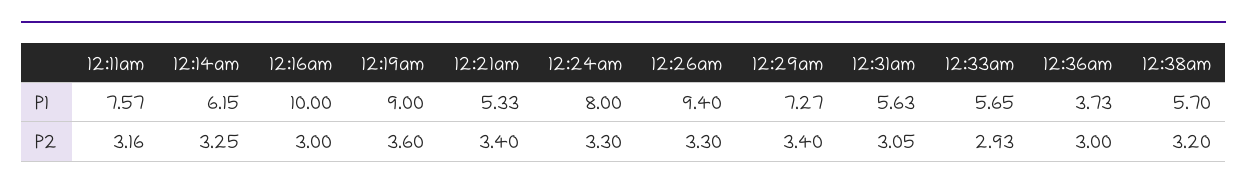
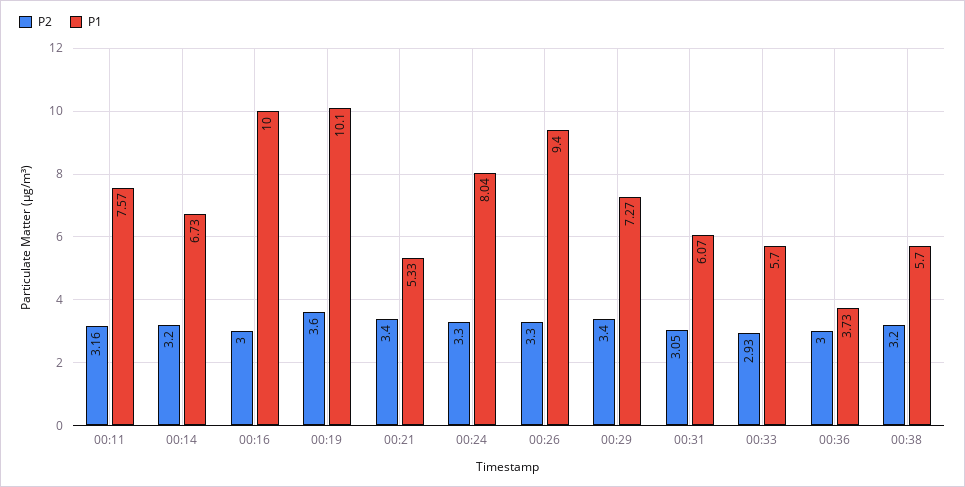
P1, 12:14am: 6.15 -> 6.73
P1, 12:19am: 9 -> 10.1
P1, 12:24am: 8 -> 8.04
P1, 12:31am: 5.63 -> 6.07
P1, 12:33am: 5.65 -> 5.7
P2, 12:14am: 3.25 -> 3.2

